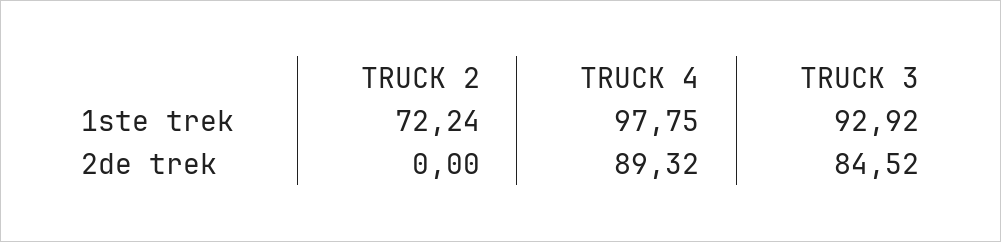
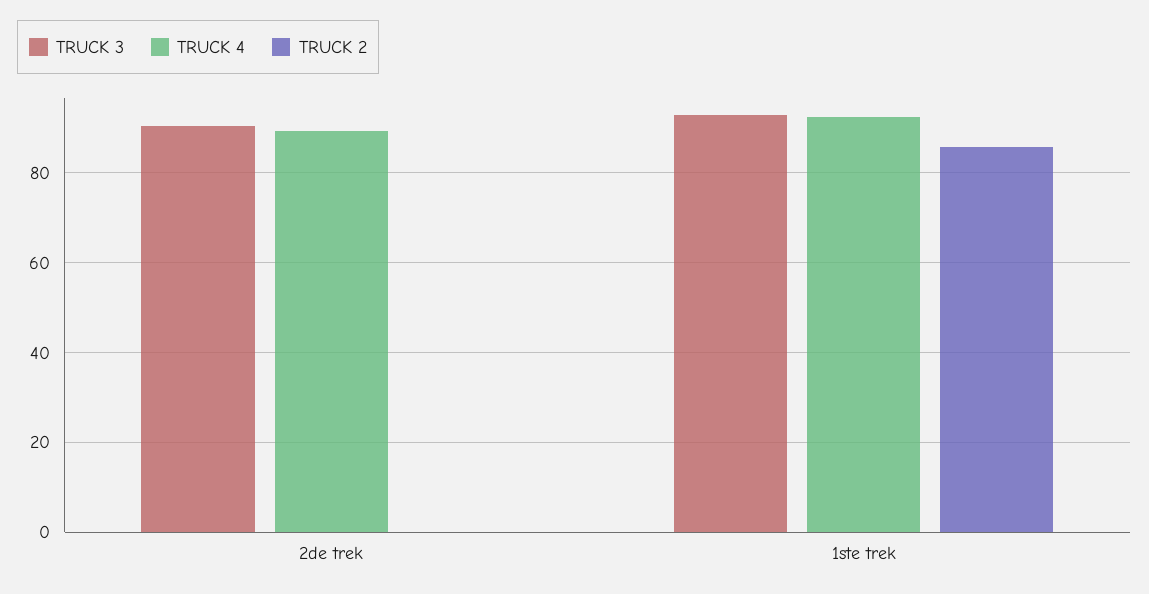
TRUCK 2, 1ste trek: 72.24 -> 86
TRUCK 4, 1ste trek: 97.75 -> 92
TRUCK 3, 2de trek: 84.52 -> 90

